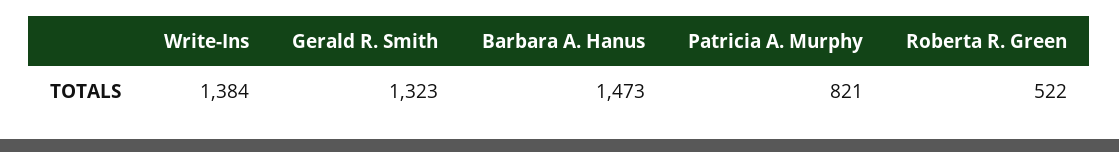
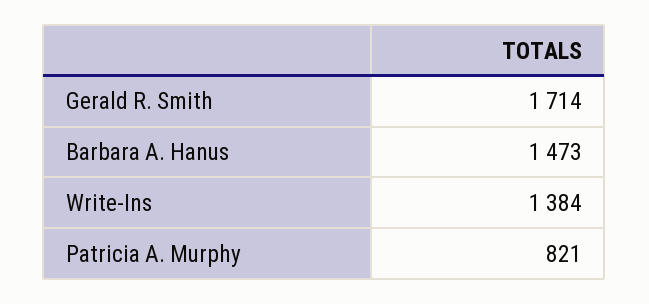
Gerald R. Smith: 1323 -> 1714
Roberta R. Green: 522 -> none

